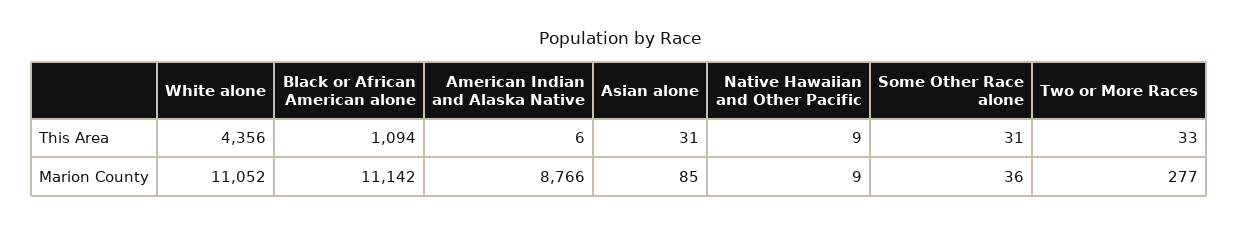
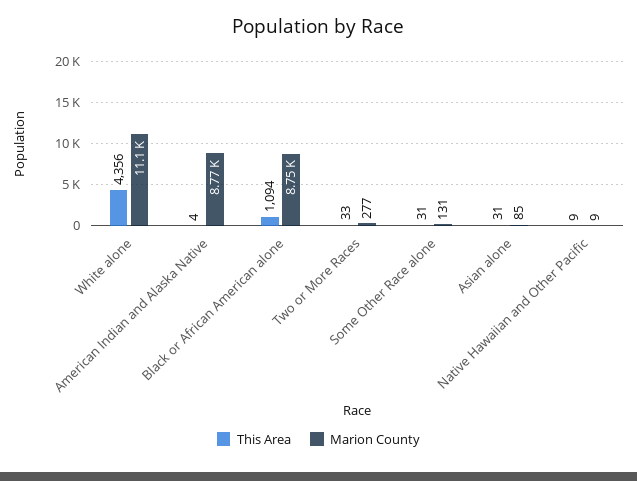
This Area, American Indian and Alaska Native: 6 -> 4
Marion County, Black or African American alone: 11142 -> 8750
Marion County, Some Other Race alone: 36 -> 131

